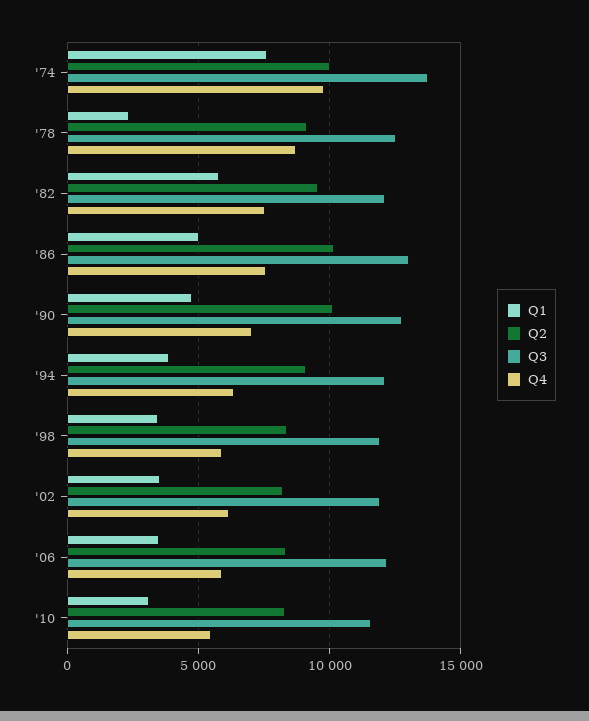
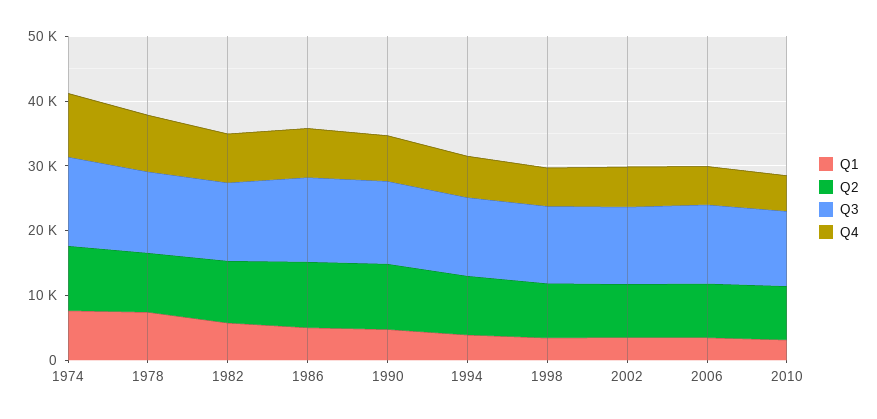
Q1, '78: 2500 -> 8000

